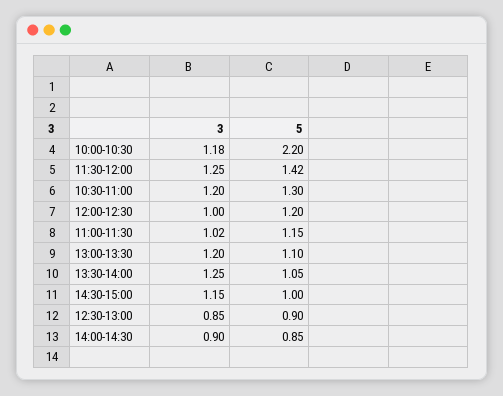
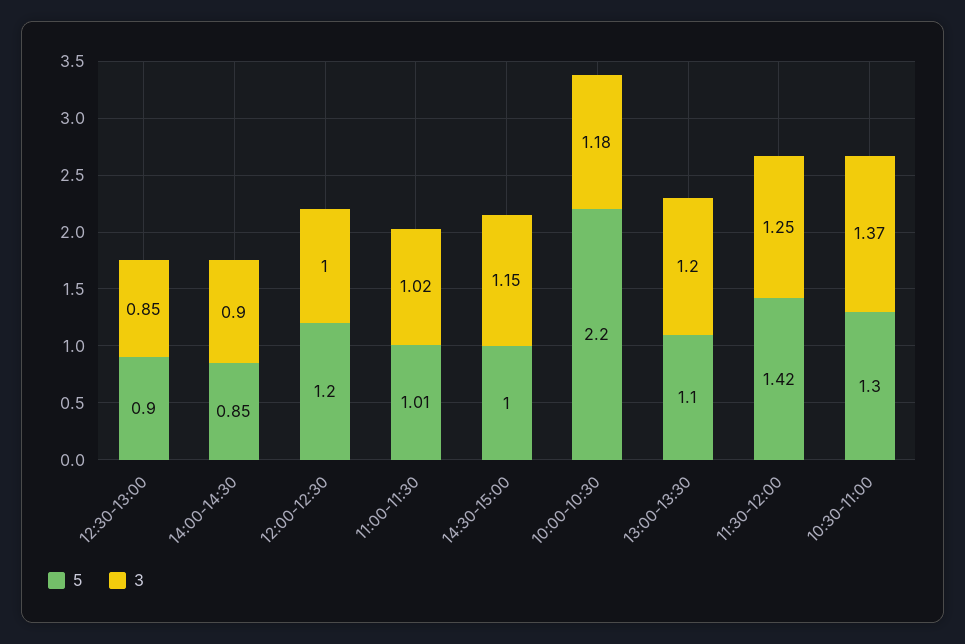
3, 10:30-11:00: 1.2 -> 1.37
5, 11:00-11:30: 1.15 -> 1.01
3, 13:30-14:00: 1.25 -> none
5, 13:30-14:00: 1.05 -> none

